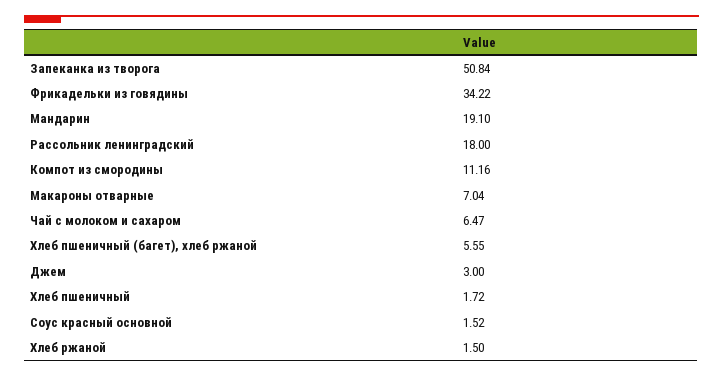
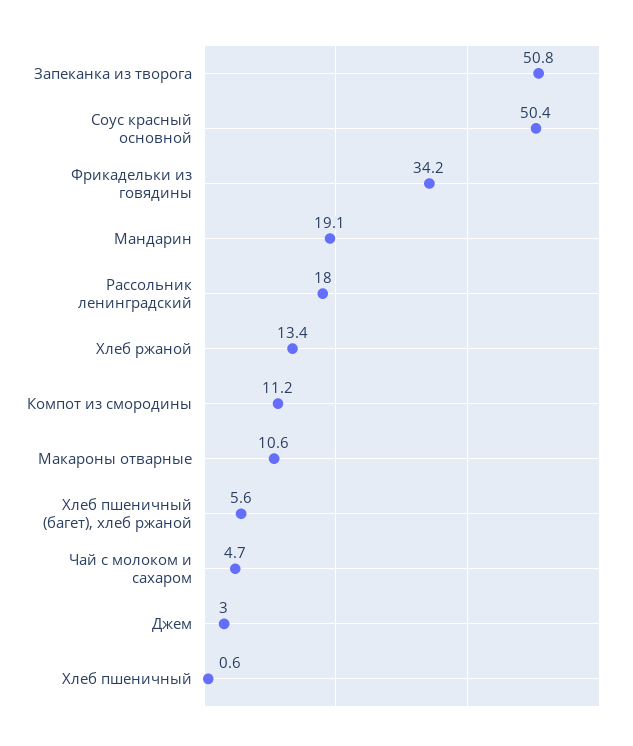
Макароны отварные: 7.04 -> 10.6
Чай с молоком и сахаром: 6.47 -> 4.7
Хлеб пшеничный: 1.72 -> 0.6
Соус красный основной: 1.52 -> 50.4
Хлеб ржаной: 1.5 -> 13.4

